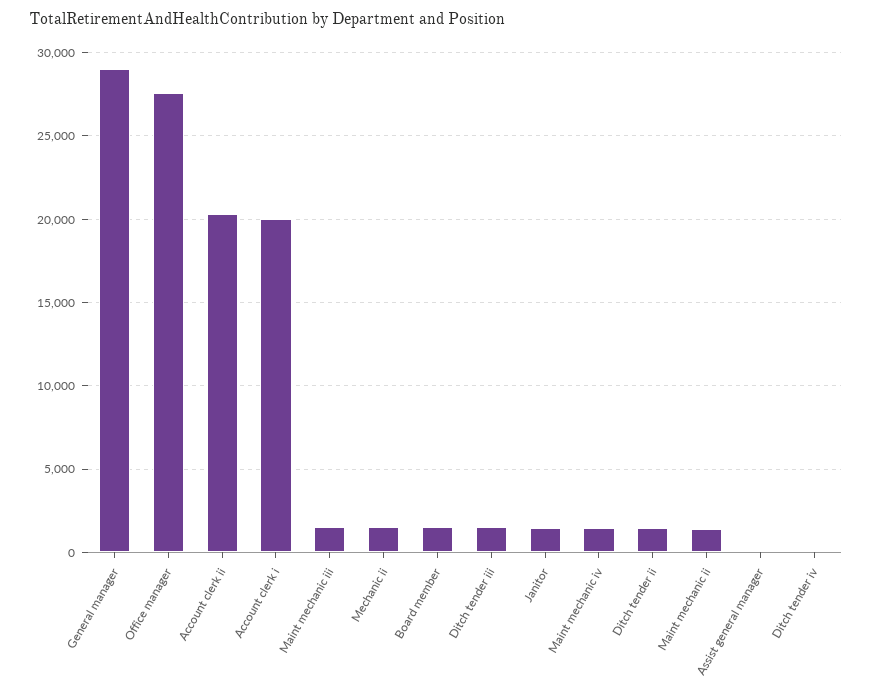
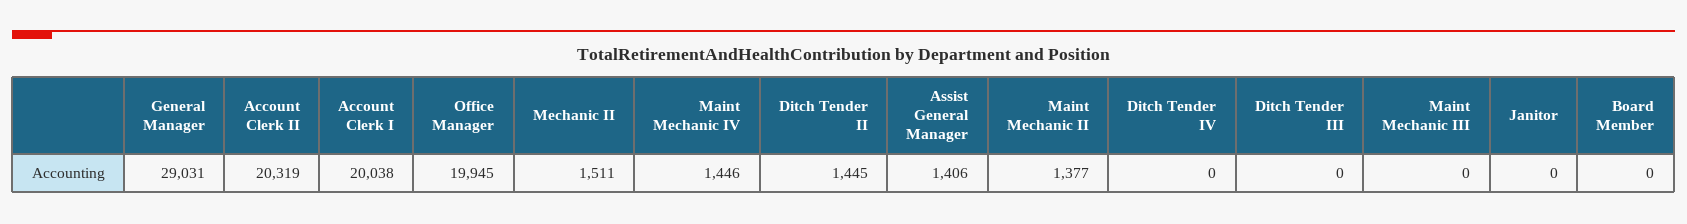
Office manager: 27500 -> 19945
Maint mechanic iii: 1500 -> 0
Board member: 1500 -> 0
Ditch tender iii: 1500 -> 0
Janitor: 1500 -> 0
Assist general manager: 0 -> 1406

